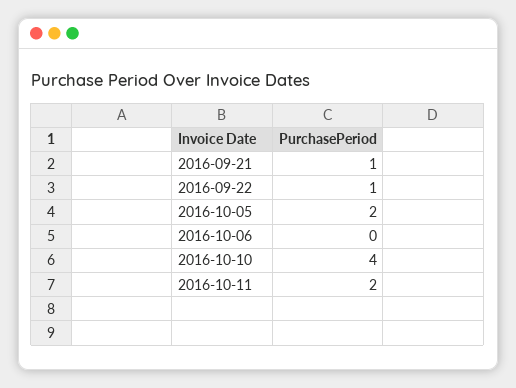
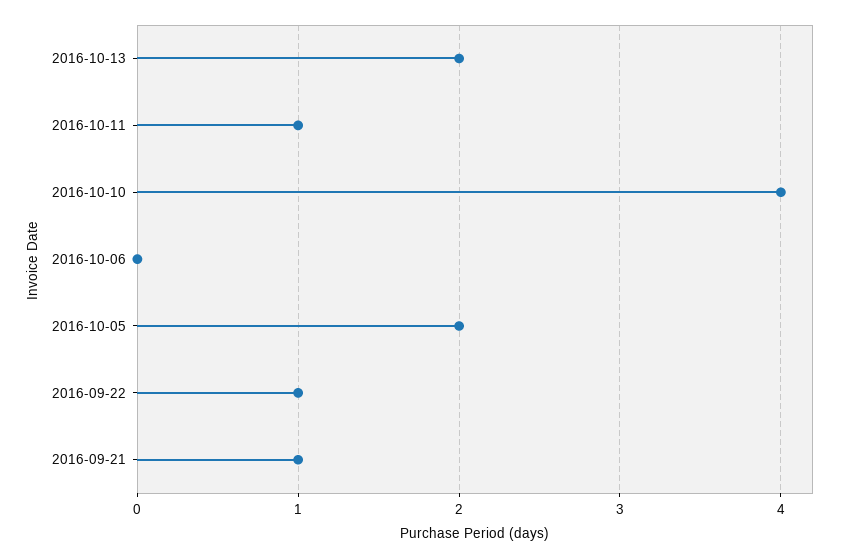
2016-10-11: 2 -> 1
2016-10-13: none -> 2

